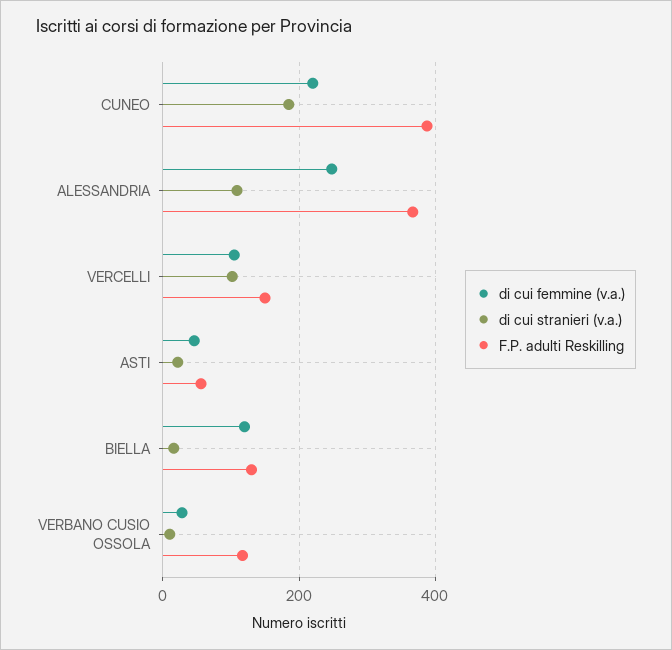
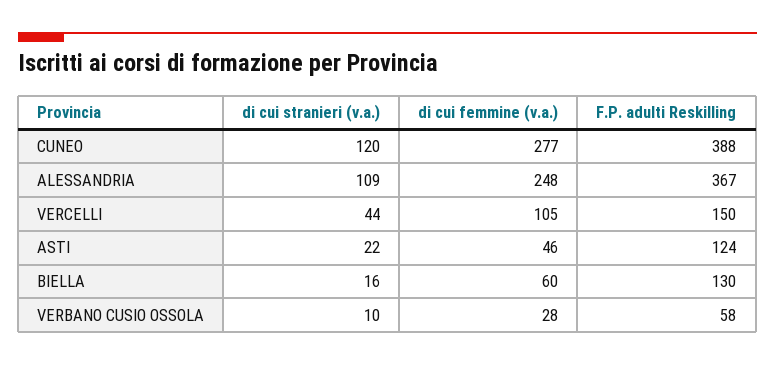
di cui femmine (v.a.), CUNEO: 220 -> 277
di cui stranieri (v.a.), CUNEO: 180 -> 120
di cui stranieri (v.a.), VERCELLI: 100 -> 44
F.P. adulti Reskilling, ASTI: 60 -> 124
di cui femmine (v.a.), BIELLA: 120 -> 60
F.P. adulti Reskilling, VERBANO CUSIO OSSOLA: 120 -> 58

